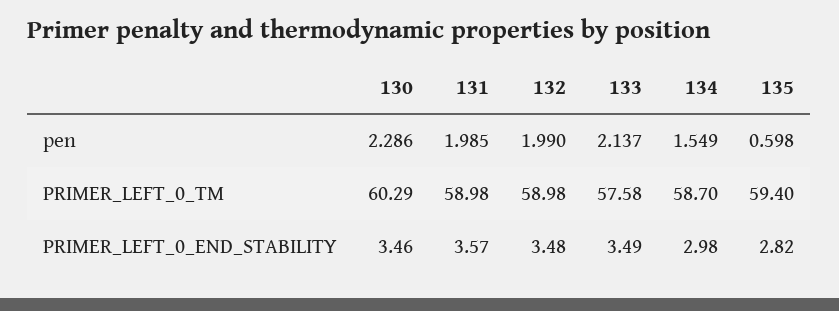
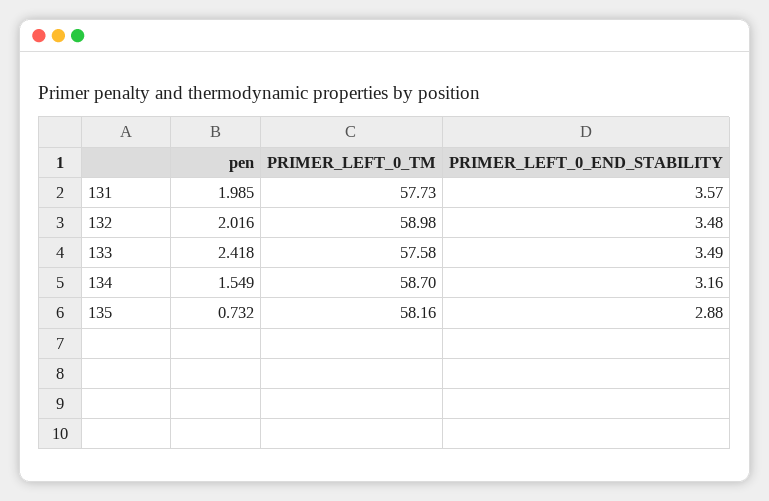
130, pen: 2.286 -> none
132, pen: 1.99 -> 2.016
133, pen: 2.137 -> 2.418
135, pen: 0.598 -> 0.732
130, PRIMER_LEFT_0_TM: 60.29 -> none
131, PRIMER_LEFT_0_TM: 58.98 -> 57.73
135, PRIMER_LEFT_0_TM: 59.4 -> 58.16
130, PRIMER_LEFT_0_END_STABILITY: 3.46 -> none
134, PRIMER_LEFT_0_END_STABILITY: 2.98 -> 3.16
135, PRIMER_LEFT_0_END_STABILITY: 2.82 -> 2.88

